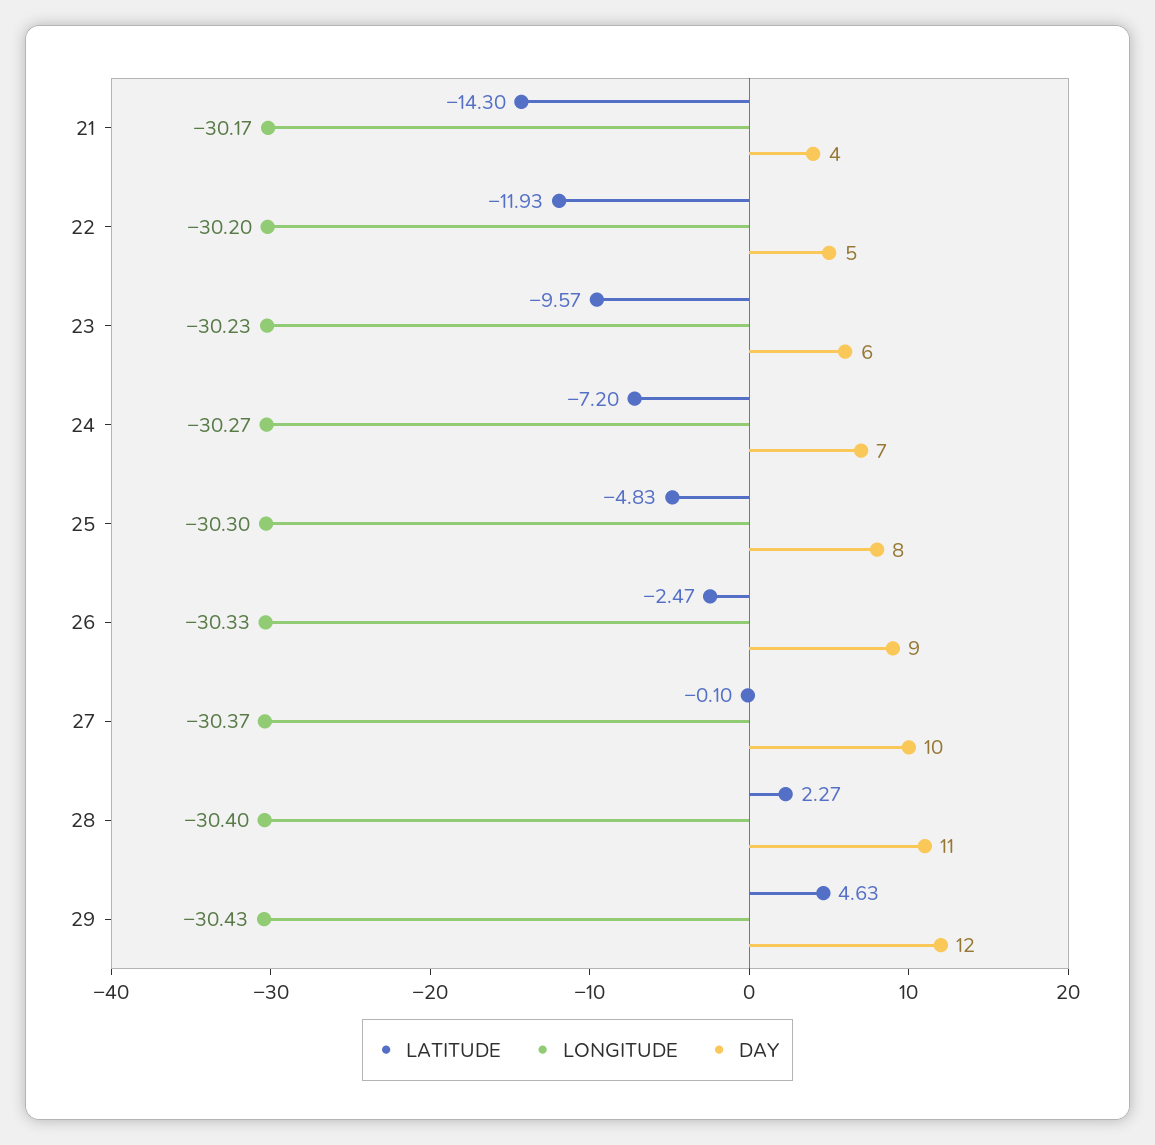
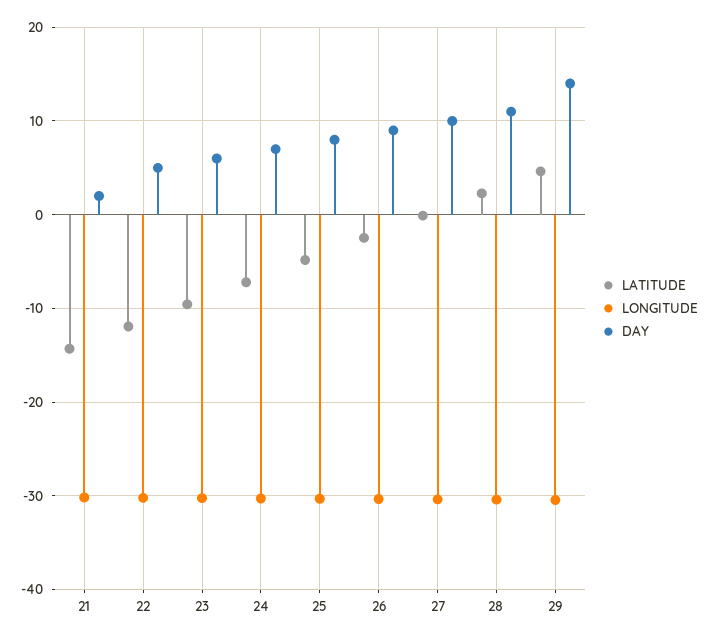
DAY, 21: 4 -> 2
DAY, 29: 12 -> 14

